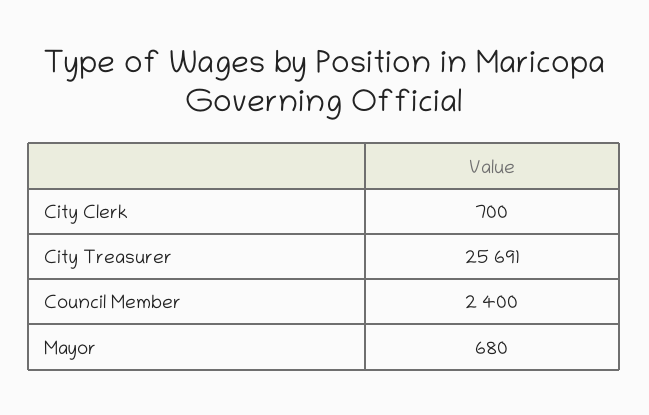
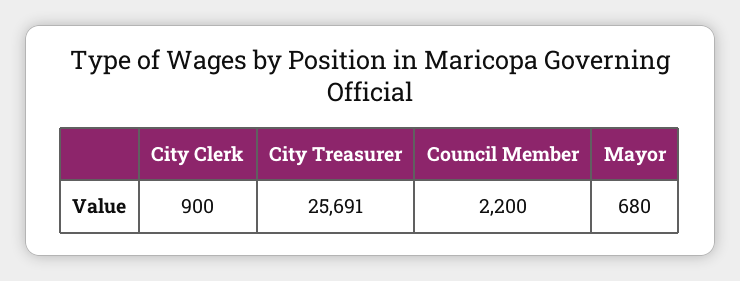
City Clerk: 700 -> 900
Council Member: 2400 -> 2200

